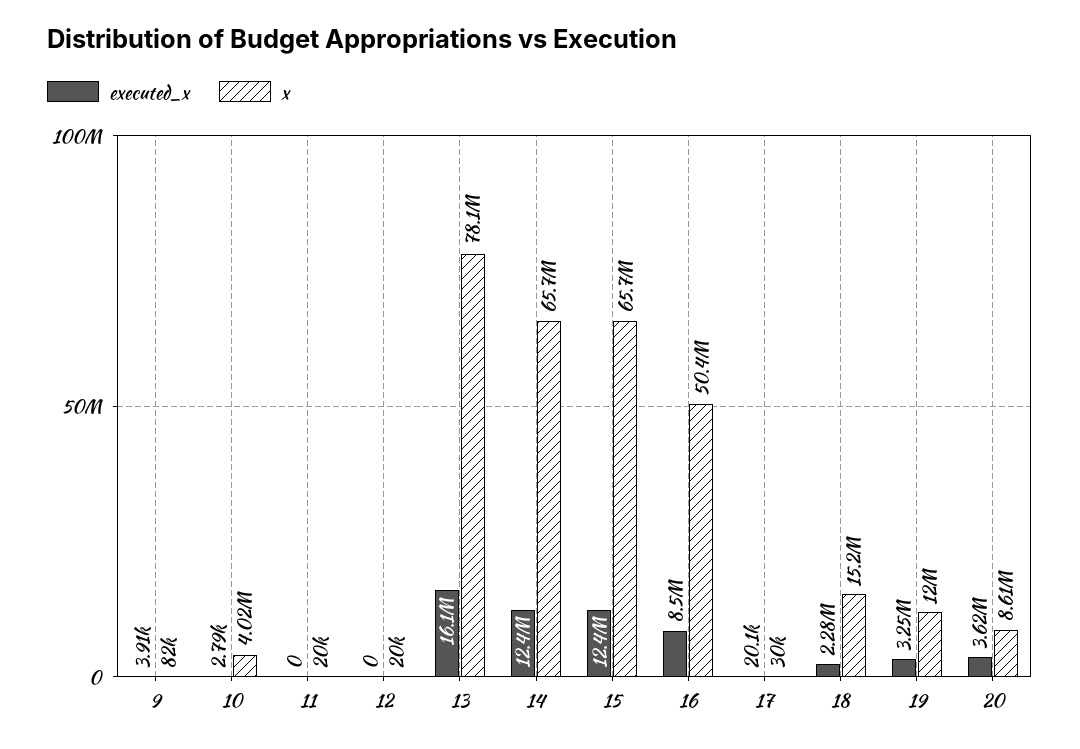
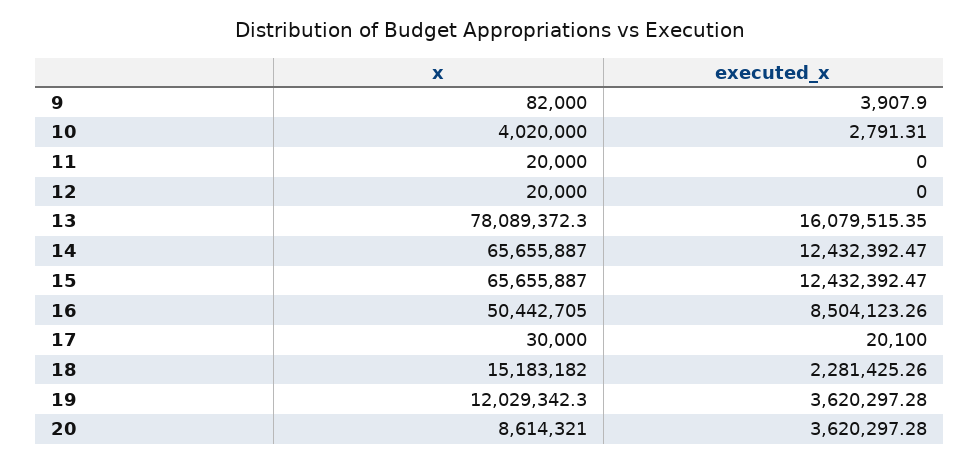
executed_x, 19: 3250000 -> 3620297.28

